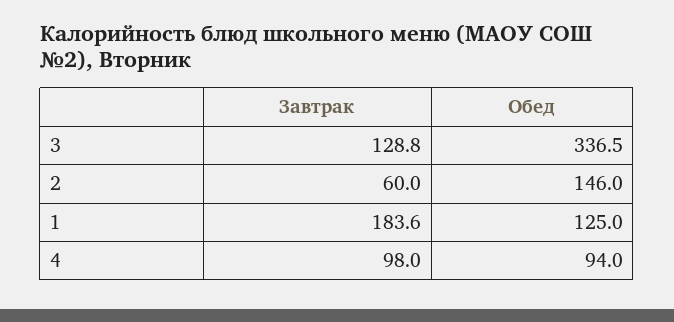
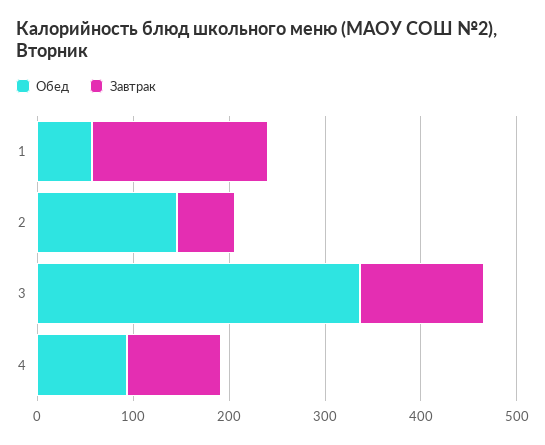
Обед, 1: 125 -> 60

